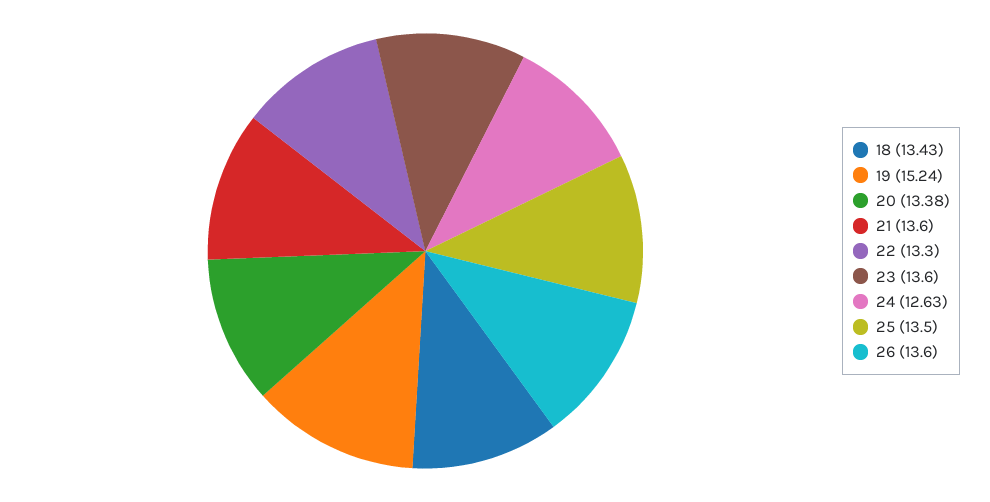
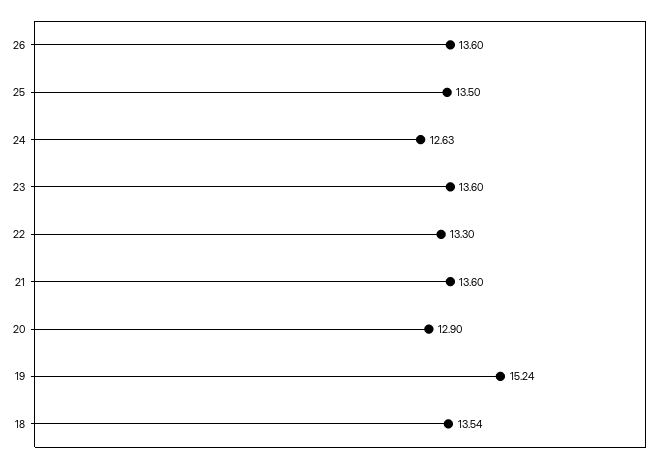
18: 13.43 -> 13.54
20: 13.38 -> 12.9

